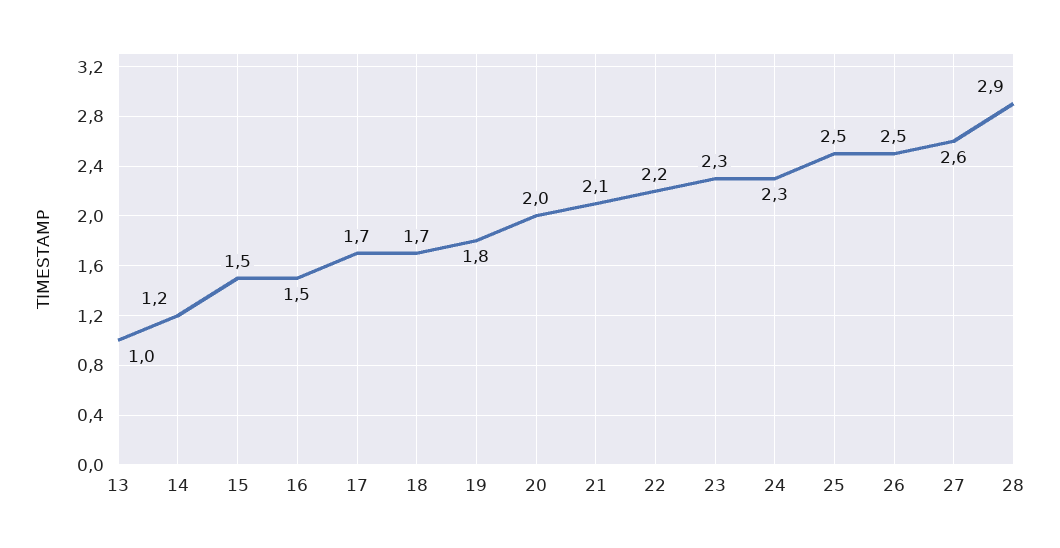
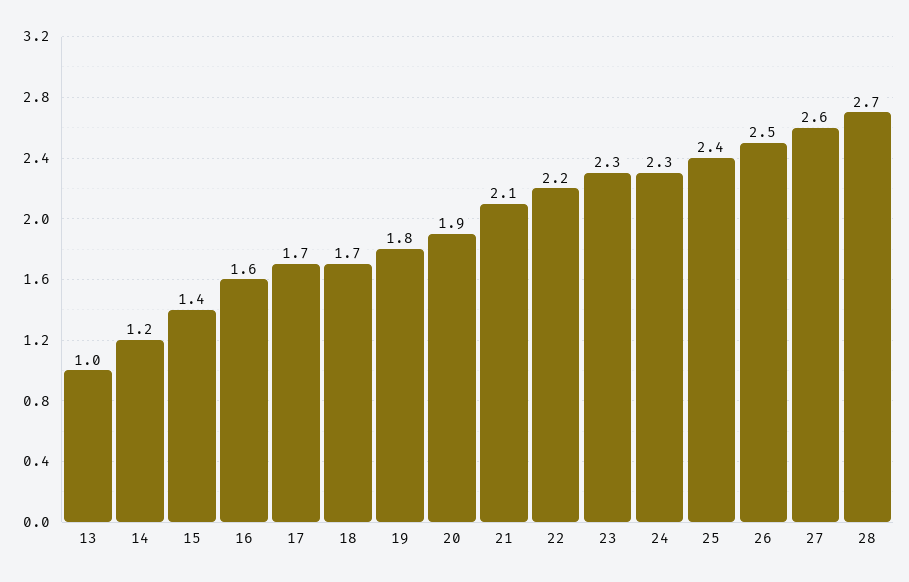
15: 1.5 -> 1.4
16: 1.5 -> 1.6
20: 2 -> 1.9
25: 2.5 -> 2.4
28: 2.9 -> 2.7

